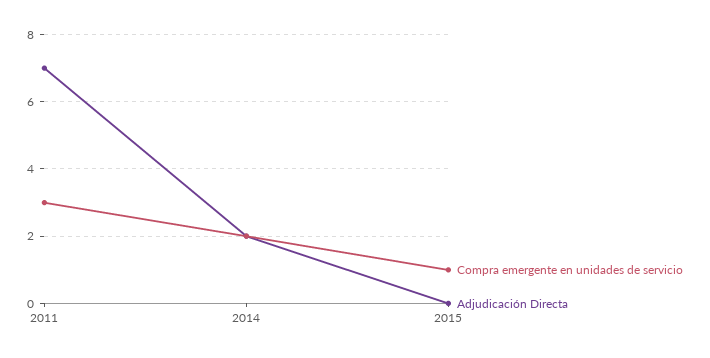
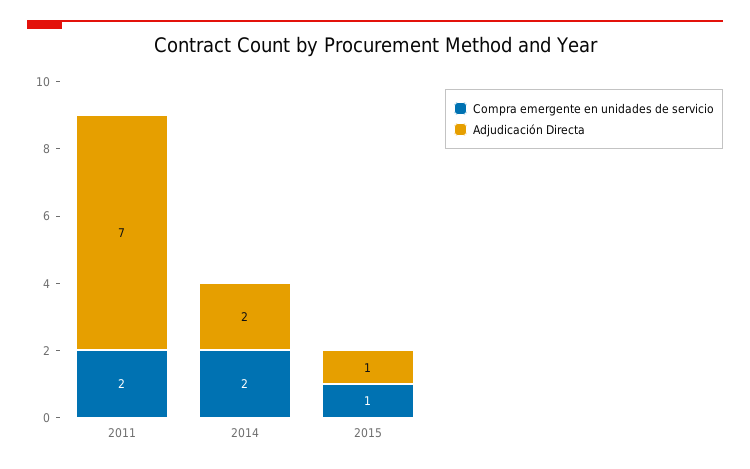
Compra emergente en unidades de servicio, 2011: 3 -> 2
Adjudicación Directa, 2015: 0 -> 1

